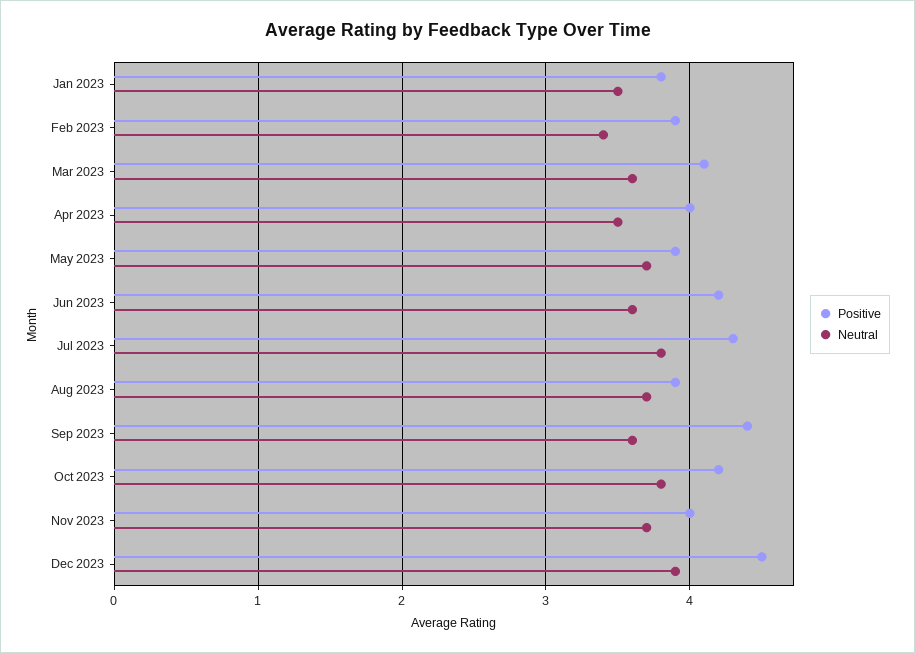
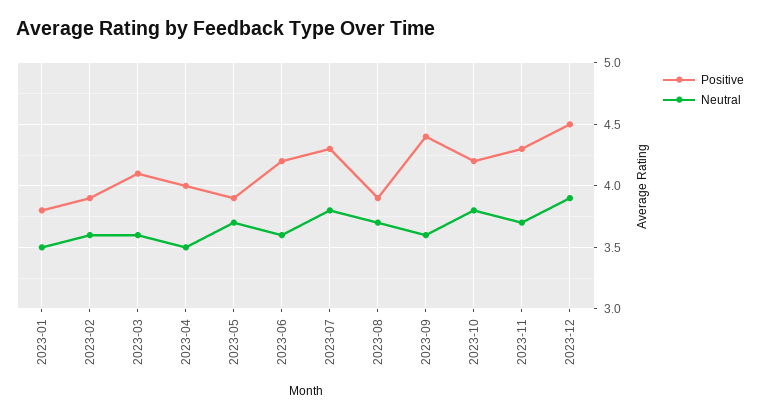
Neutral, Feb 2023: 3.4 -> 3.6
Positive, Nov 2023: 4 -> 4.3

